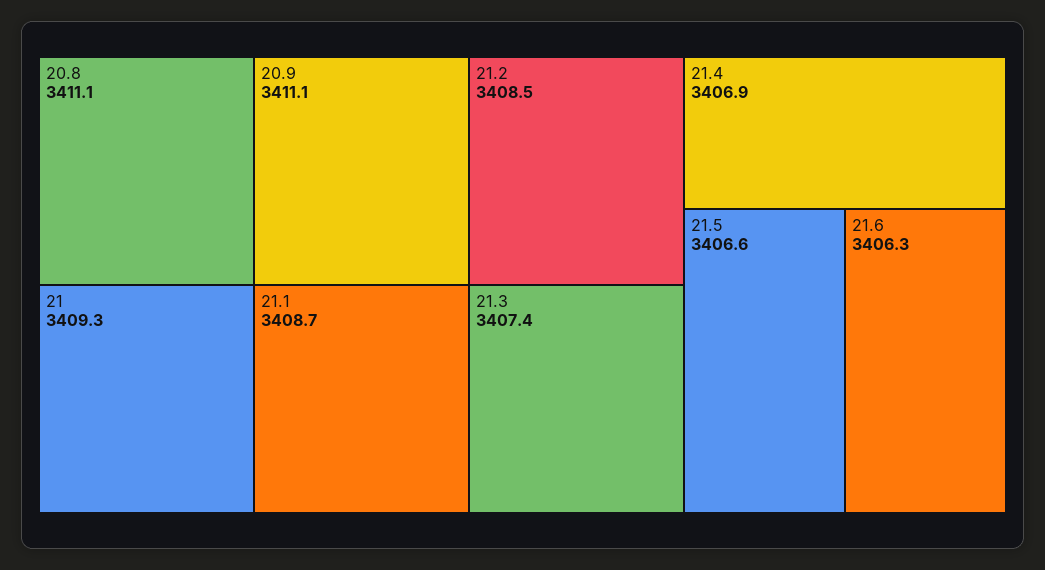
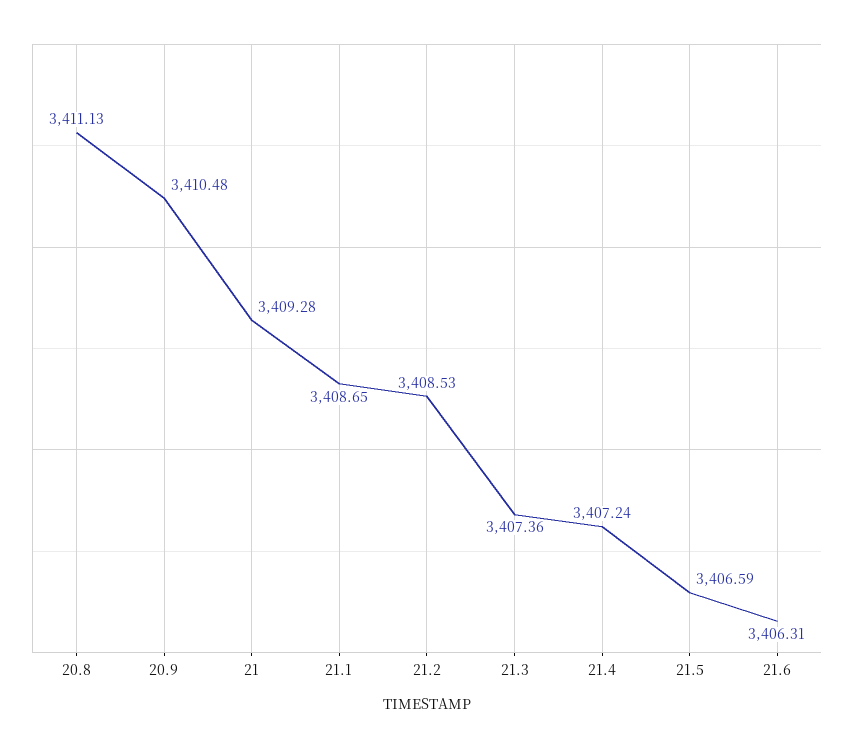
20.9: 3411.1 -> 3410.48
21.4: 3406.9 -> 3407.24

